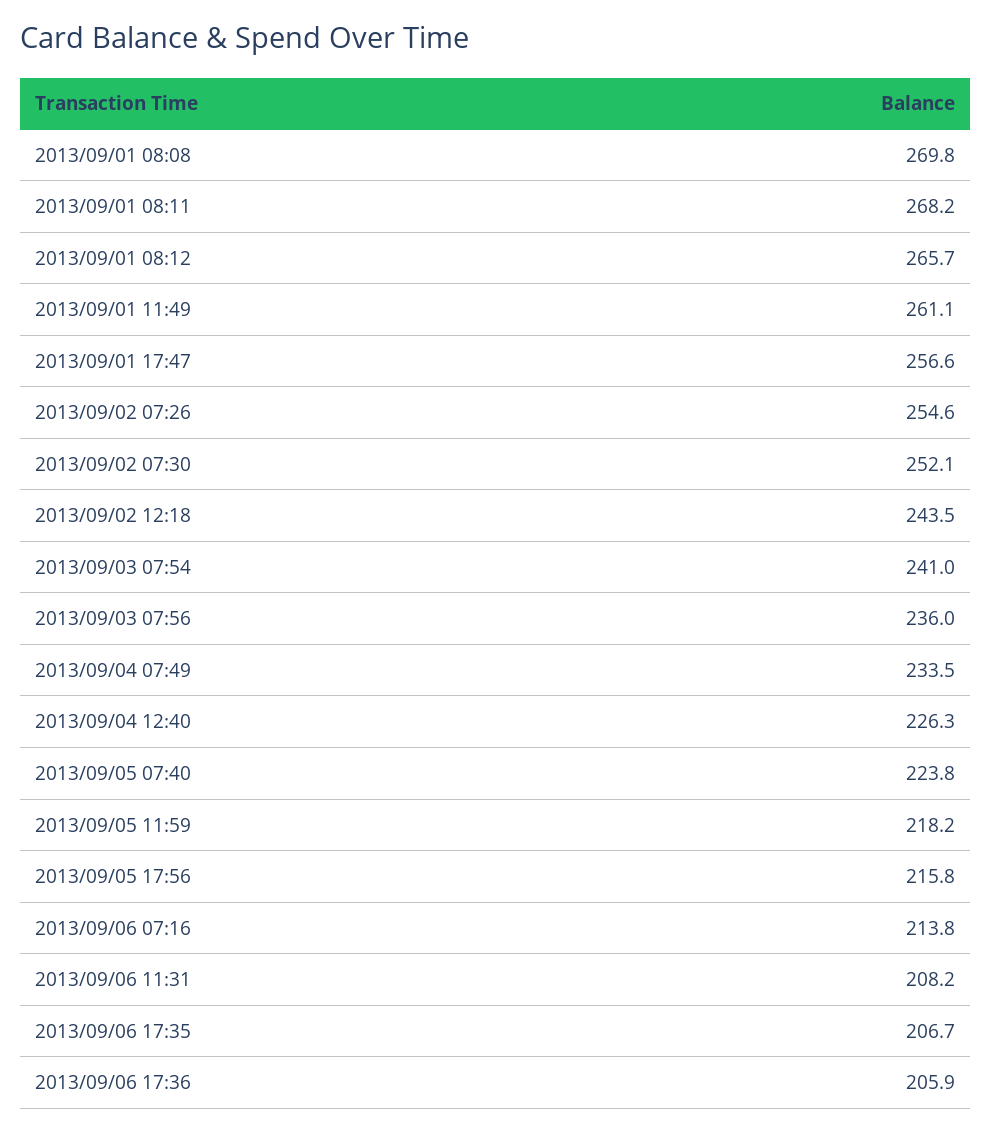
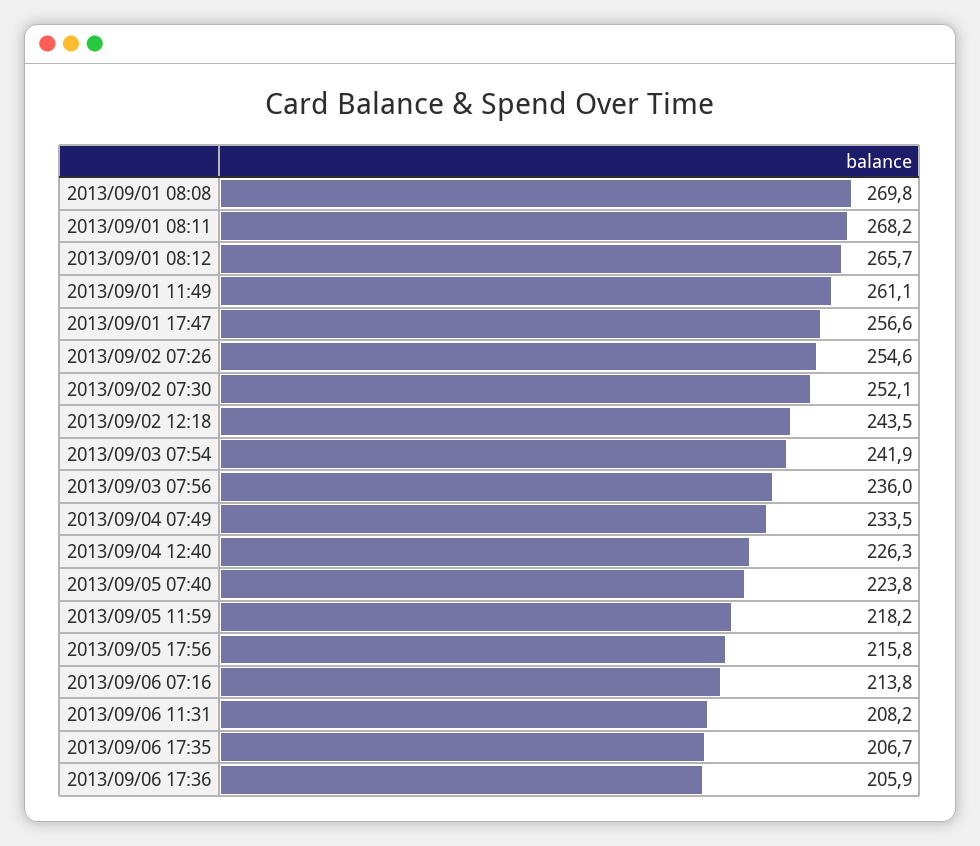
2013/09/03 07:54: 241 -> 241.9

